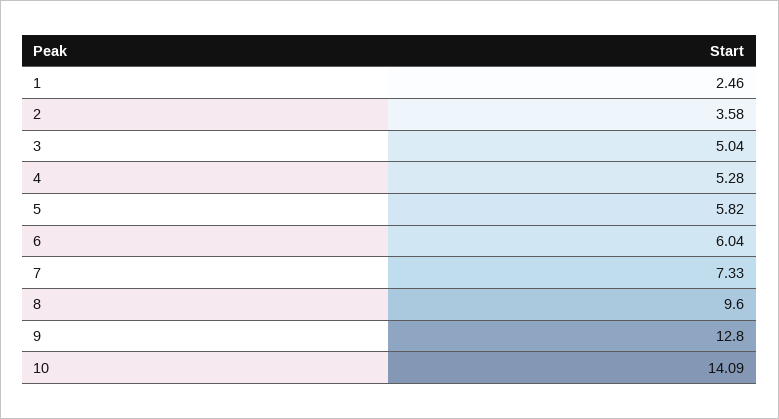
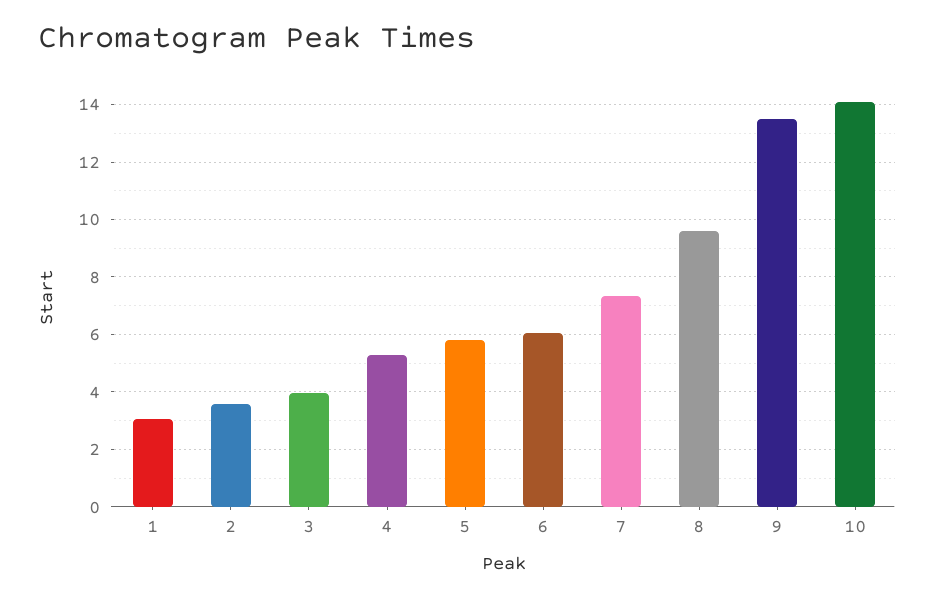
1: 2.46 -> 3
3: 5.04 -> 4
9: 12.8 -> 13.5

